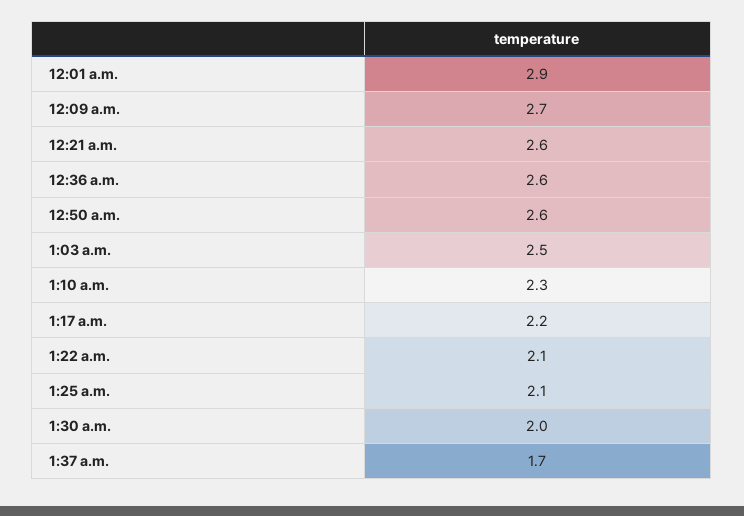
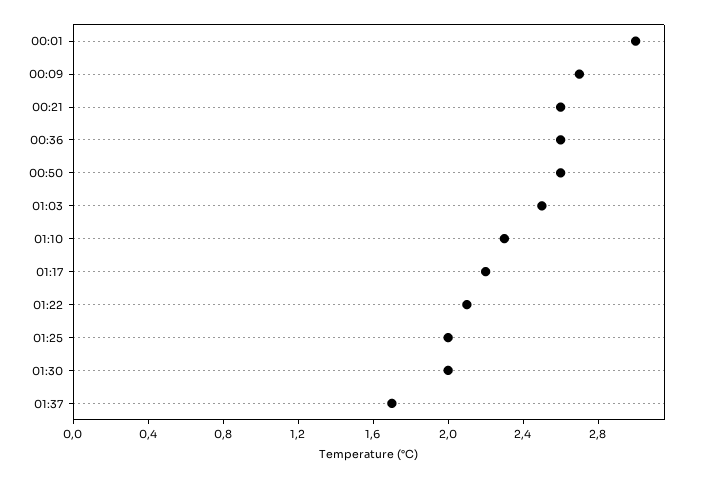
12:01 a.m.: 2.9 -> 3
1:25 a.m.: 2.1 -> 2

